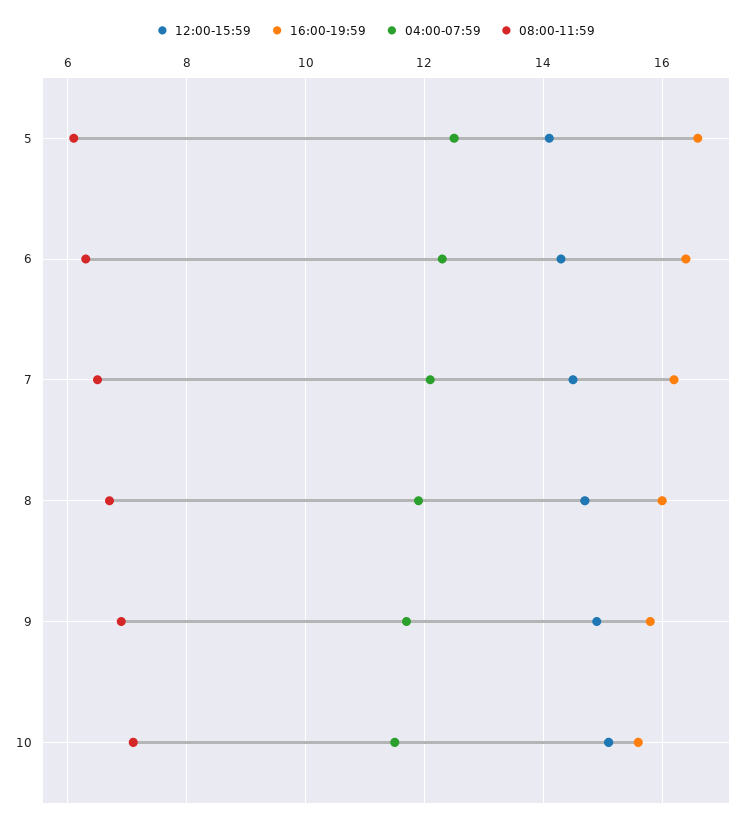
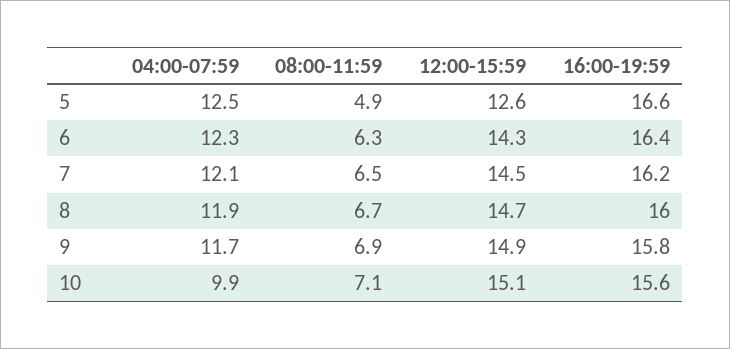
12:00-15:59, 5: 14 -> 12.6
08:00-11:59, 5: 6 -> 4.9
04:00-07:59, 10: 11.5 -> 9.9

